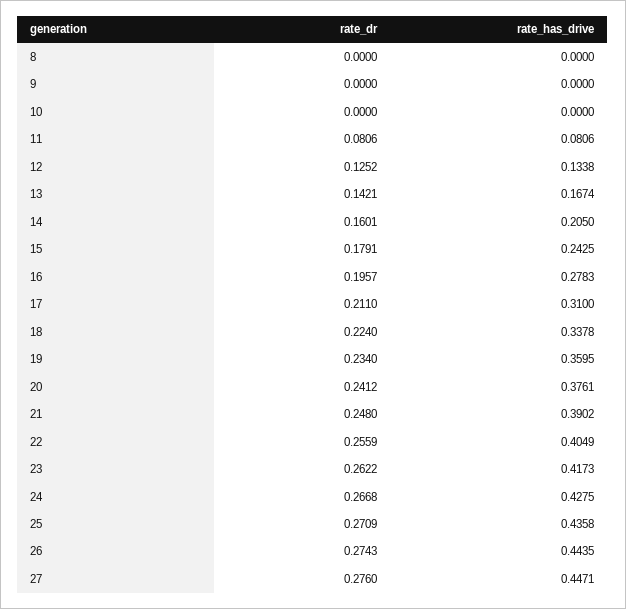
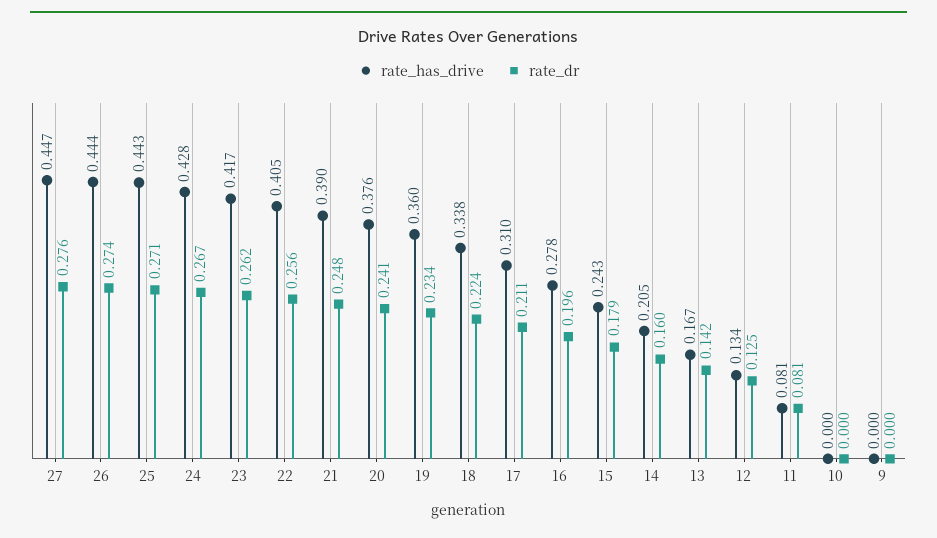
rate_dr, 8: 0 -> none
rate_has_drive, 8: 0 -> none
rate_has_drive, 25: 0.4358 -> 0.443

